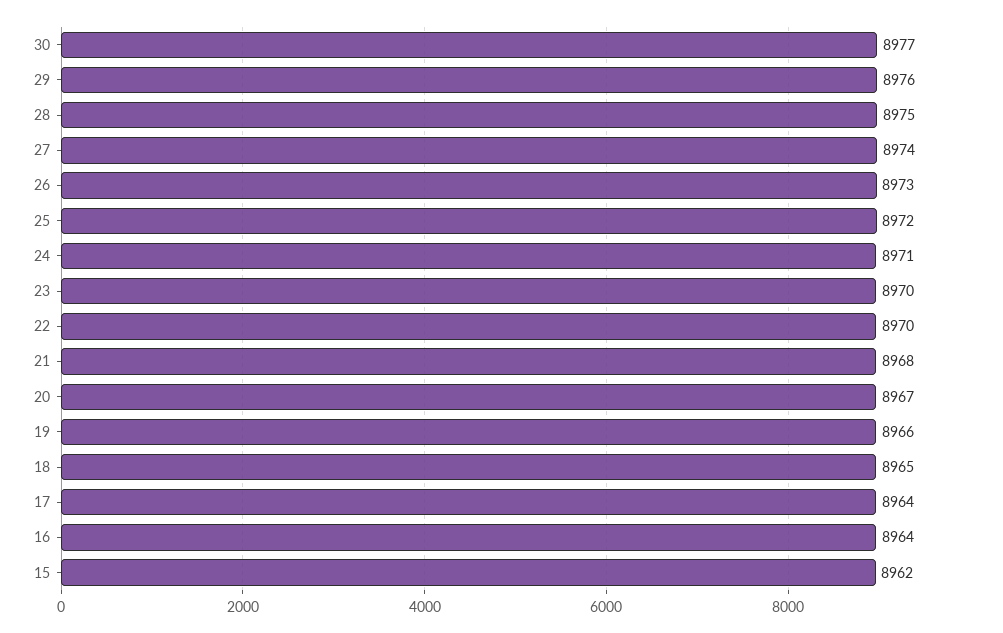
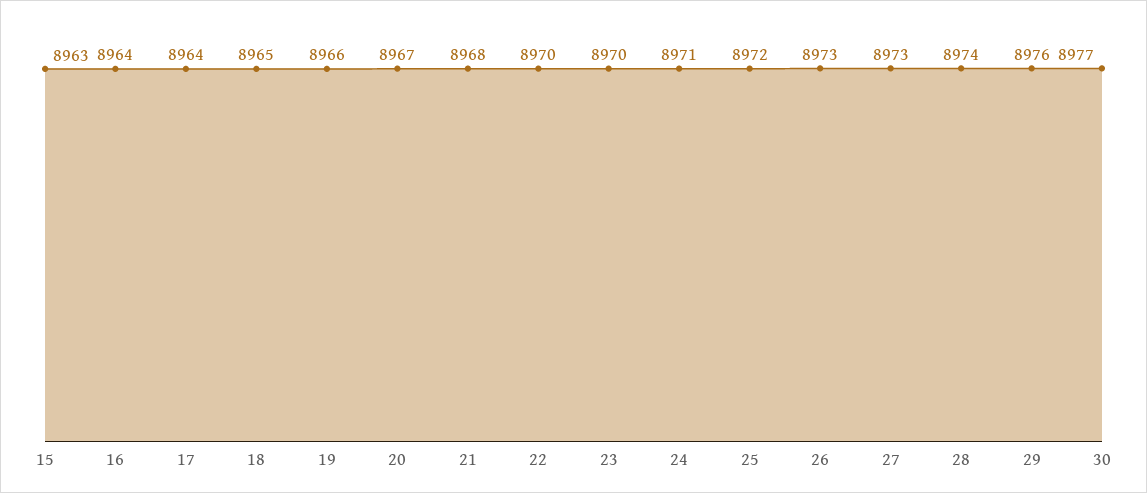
28: 8975 -> 8974
27: 8974 -> 8973
15: 8962 -> 8963

